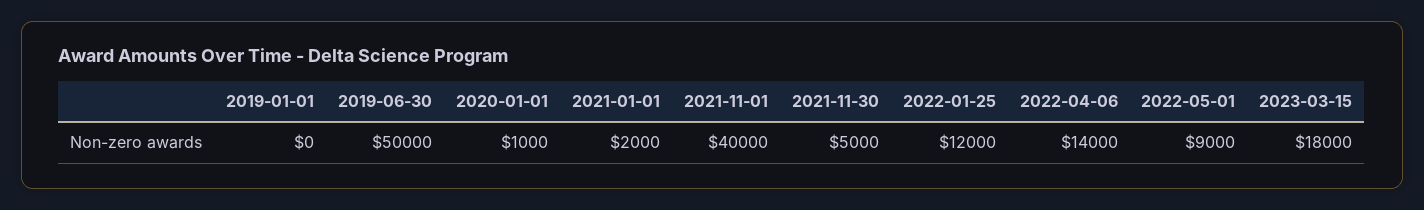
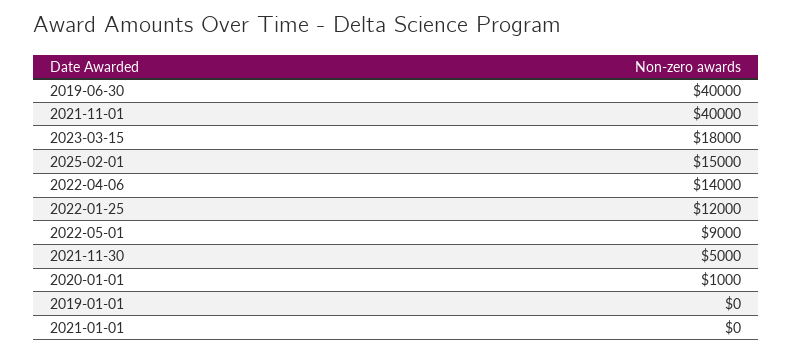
2019-06-30: 50000 -> 40000
2021-01-01: 2000 -> 0
2025-02-01: none -> 15000

